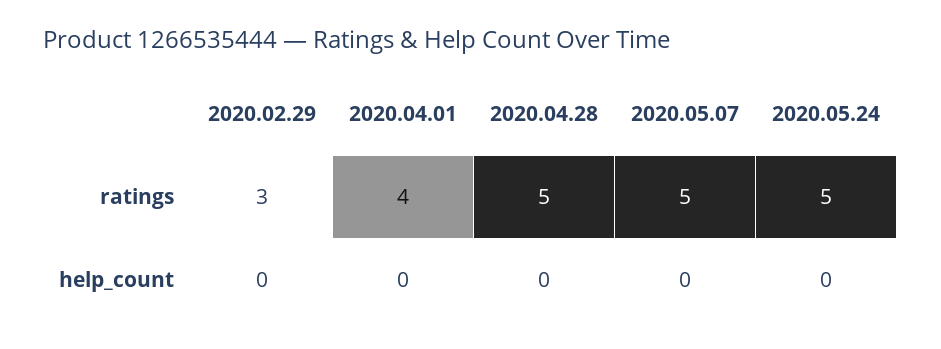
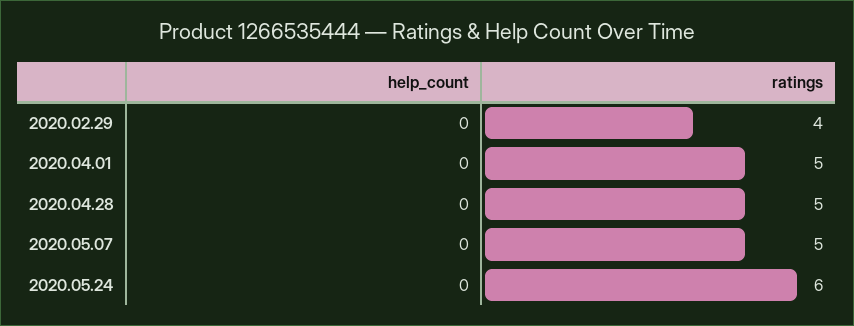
2020.02.29, ratings: 3 -> 4
2020.04.01, ratings: 4 -> 5
2020.05.24, ratings: 5 -> 6

